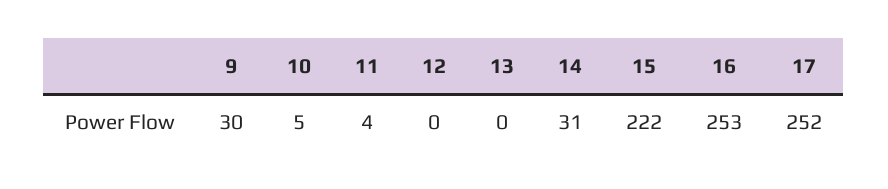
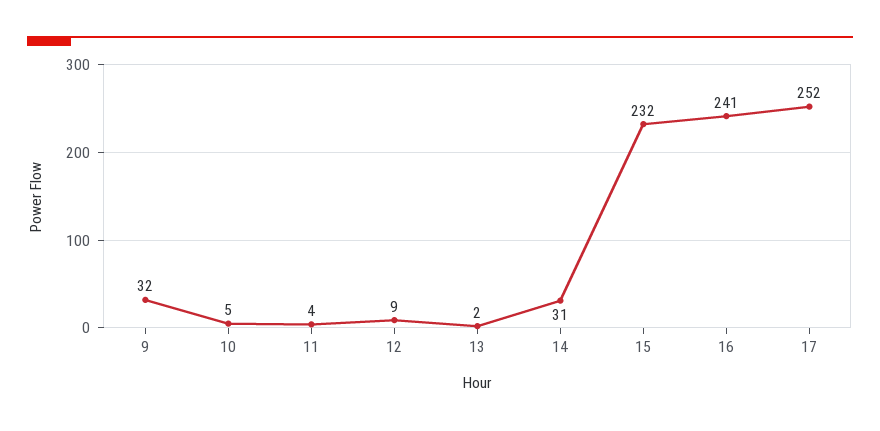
9: 30 -> 32
12: 0 -> 9
13: 0 -> 2
15: 222 -> 232
16: 253 -> 241

